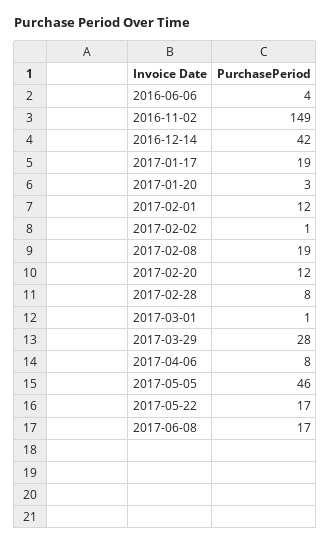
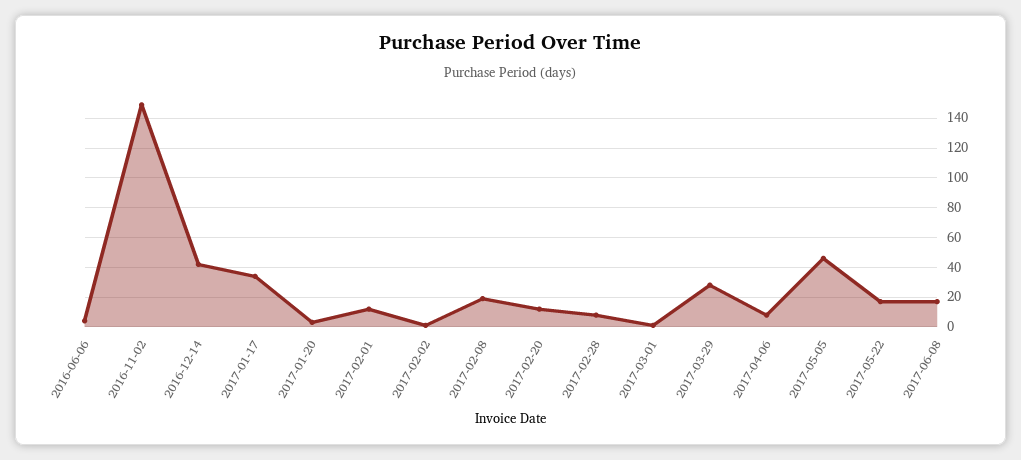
2017-01-17: 19 -> 35

